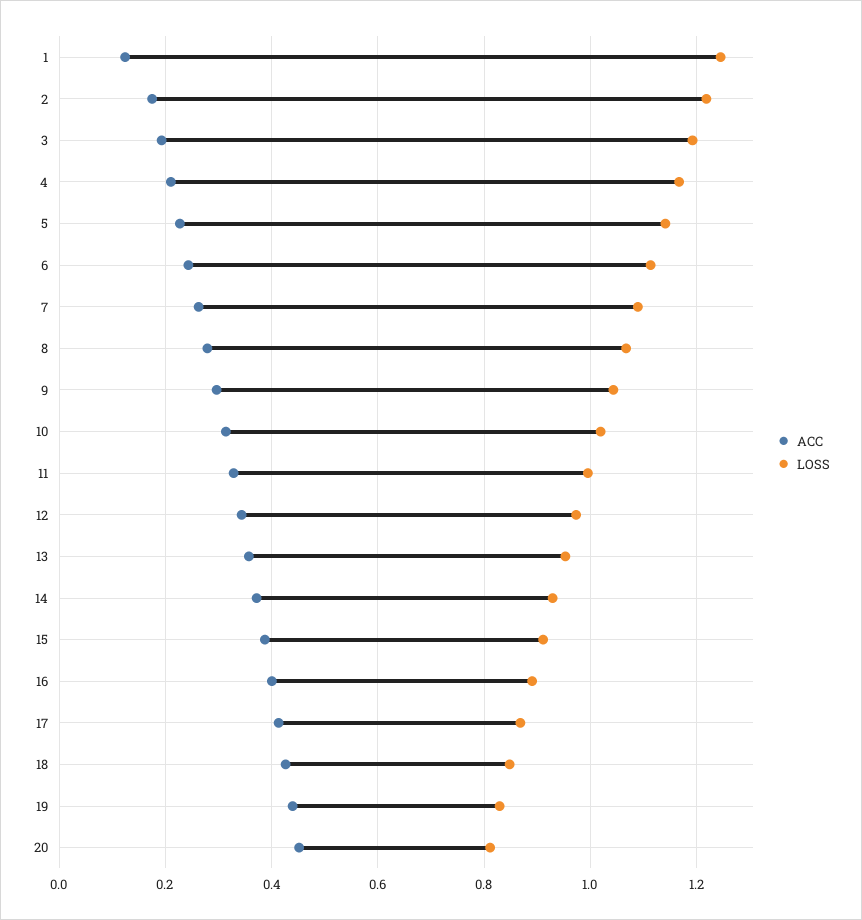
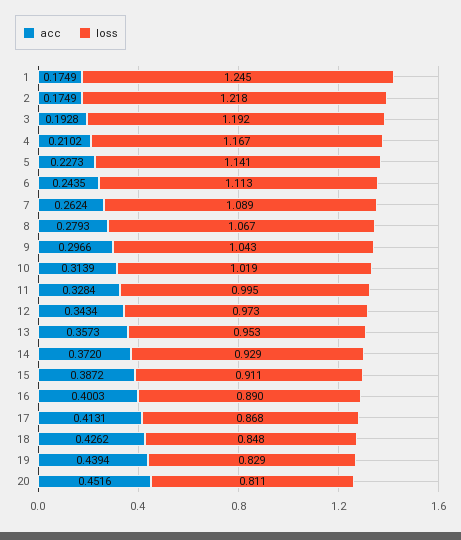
ACC, 1: 0.12 -> 0.1749

